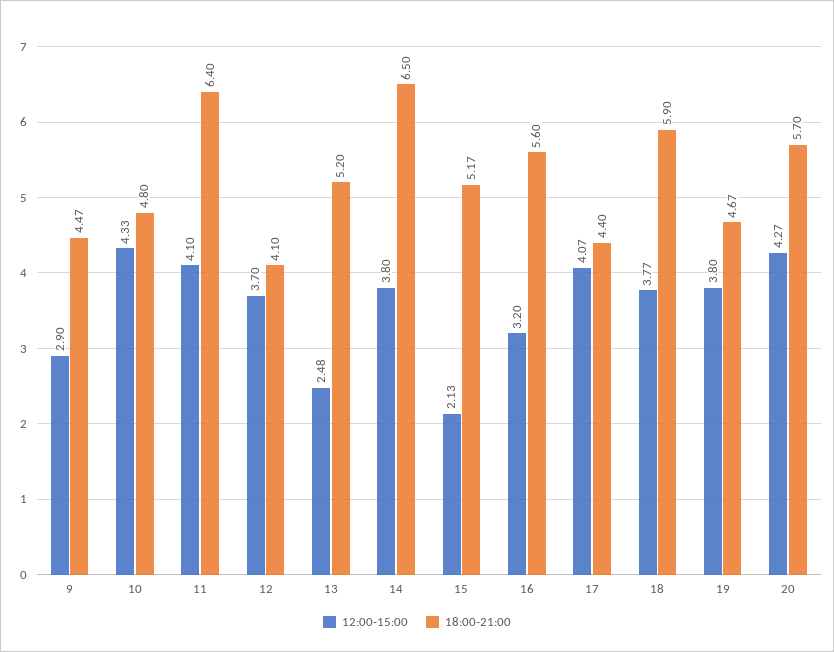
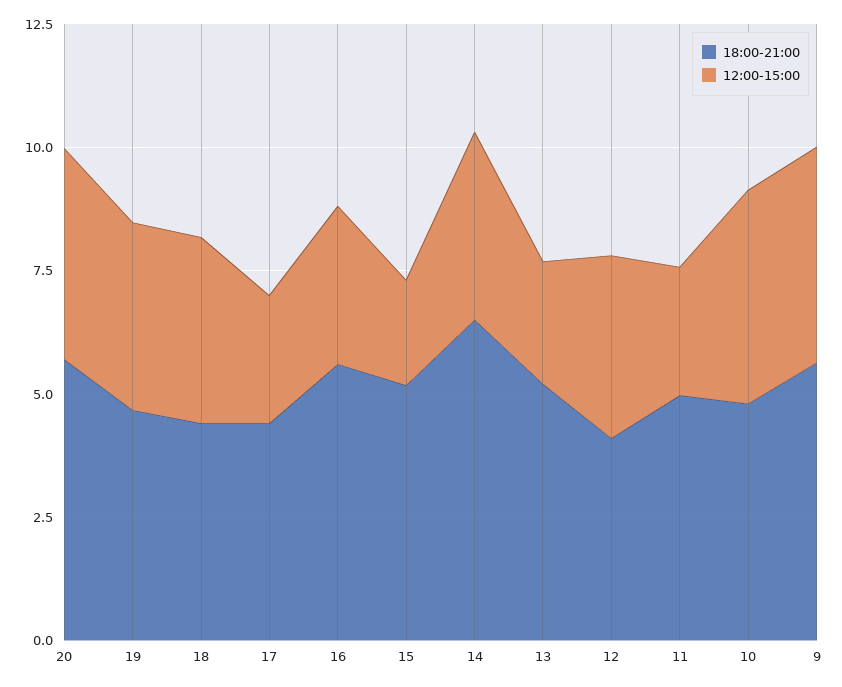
12:00-15:00, 9: 2.9 -> 4.5
18:00-21:00, 9: 4.47 -> 5.5
12:00-15:00, 11: 4.1 -> 2.5
18:00-21:00, 11: 6.4 -> 5
12:00-15:00, 17: 4.07 -> 2.5
18:00-21:00, 18: 5.9 -> 4.5

